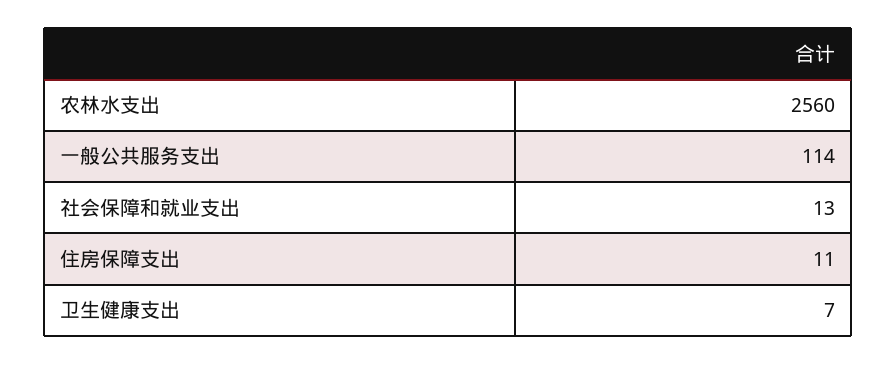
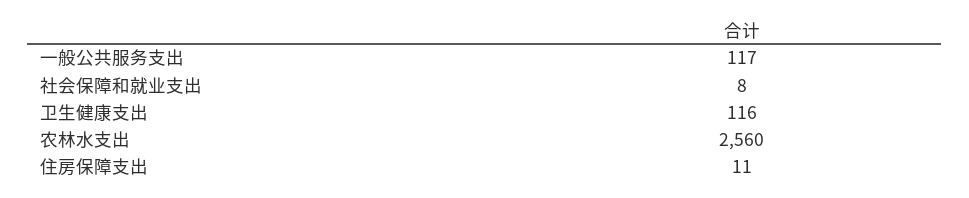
一般公共服务支出: 114 -> 117
社会保障和就业支出: 13 -> 8
卫生健康支出: 7 -> 116

